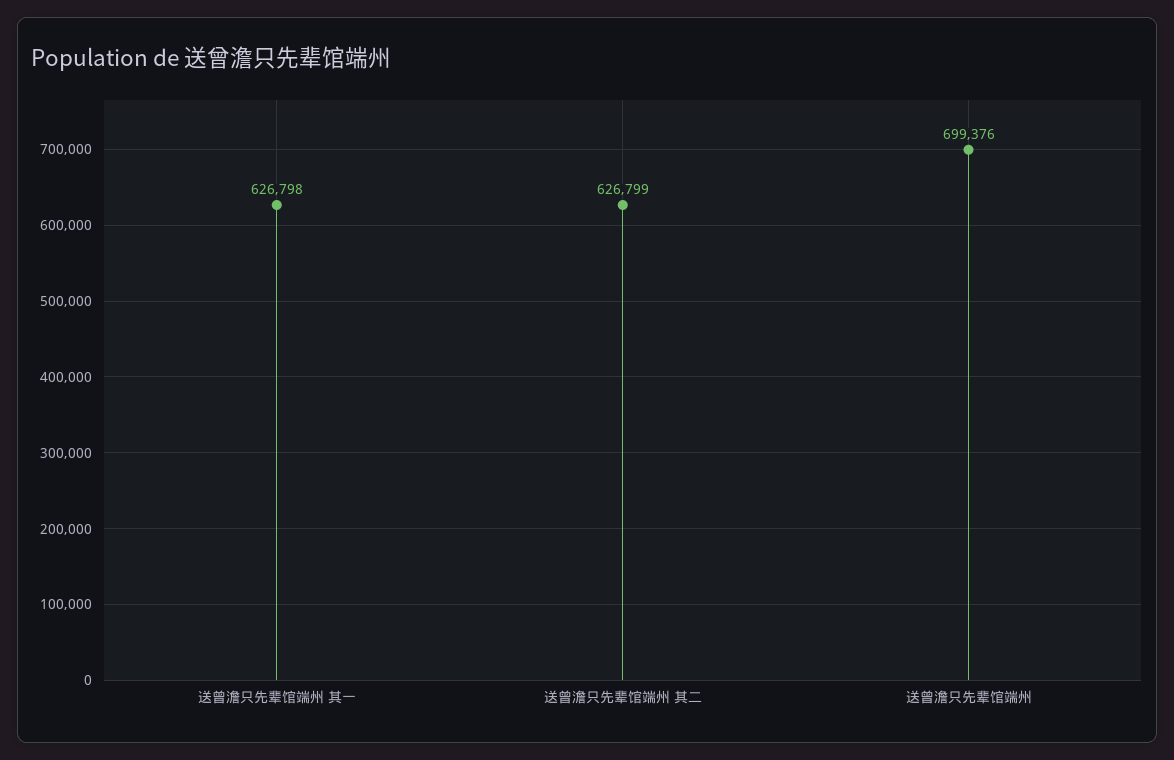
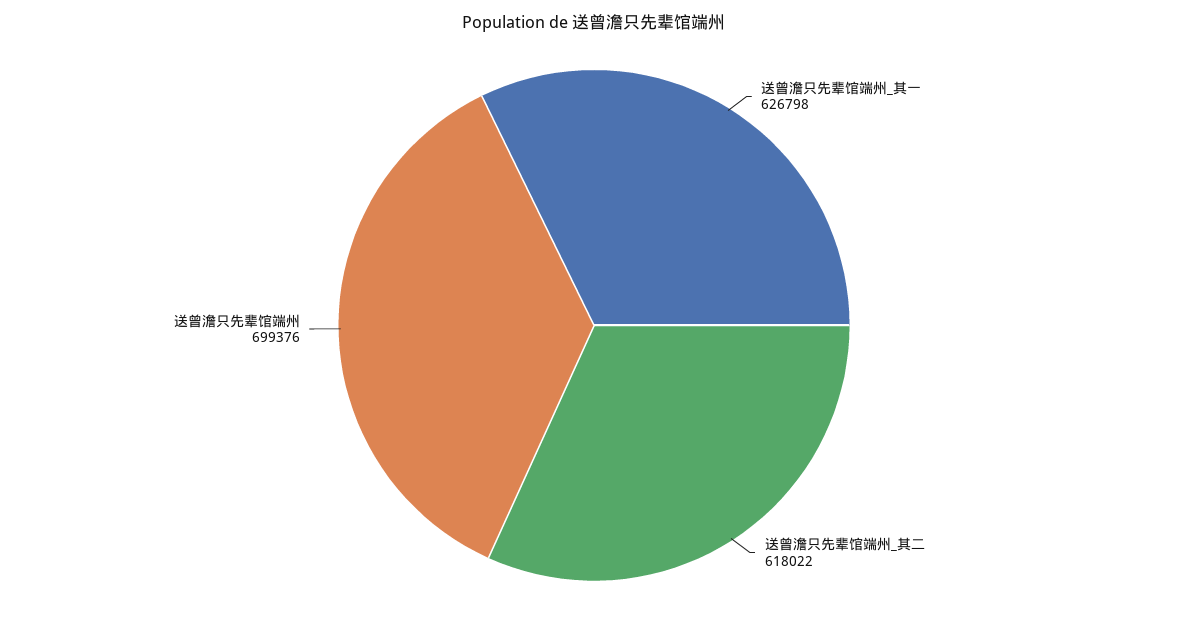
送曾澹只先辈馆端州 其二: 626799 -> 618022

